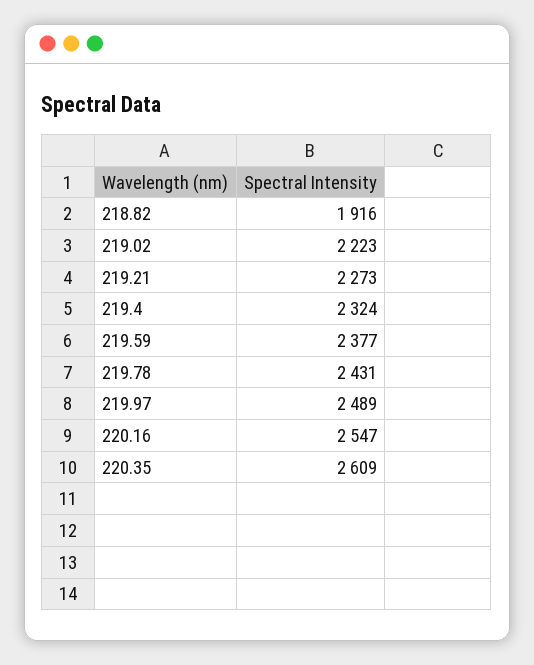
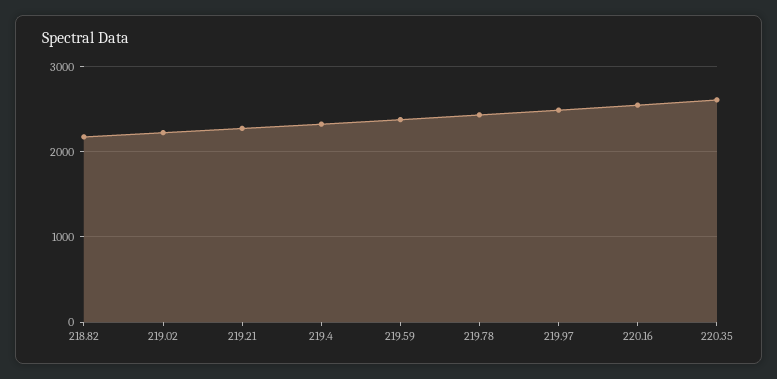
218.82: 1916 -> 2200

